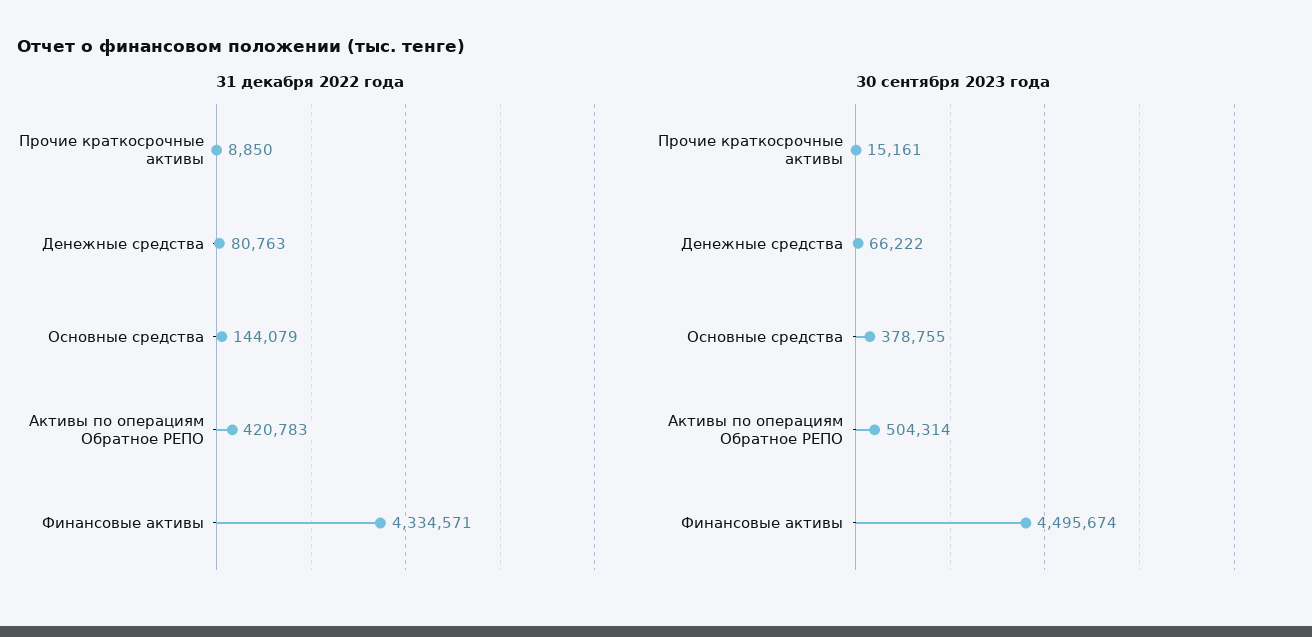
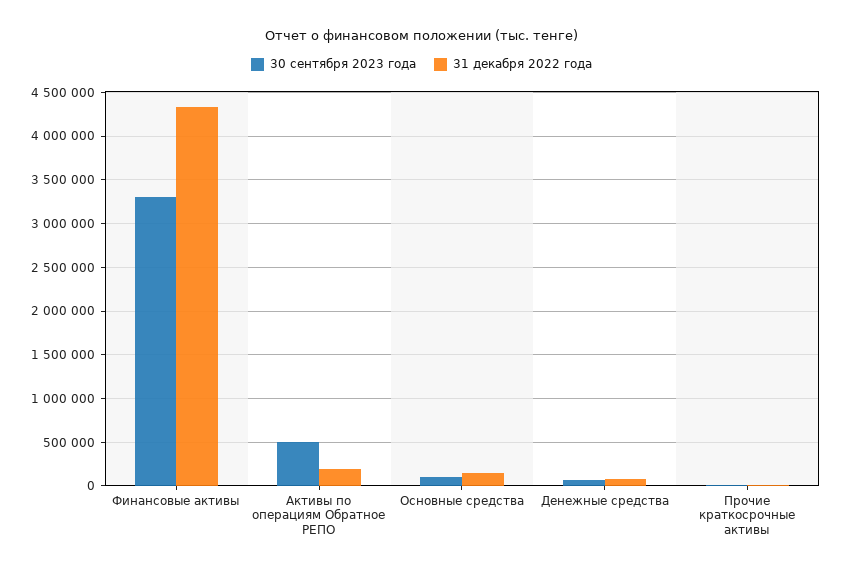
31 декабря 2022 года, Активы по операциям Обратное РЕПО: 420783 -> 200000
30 сентября 2023 года, Основные средства: 378755 -> 100000
30 сентября 2023 года, Финансовые активы: 4495674 -> 3300000

